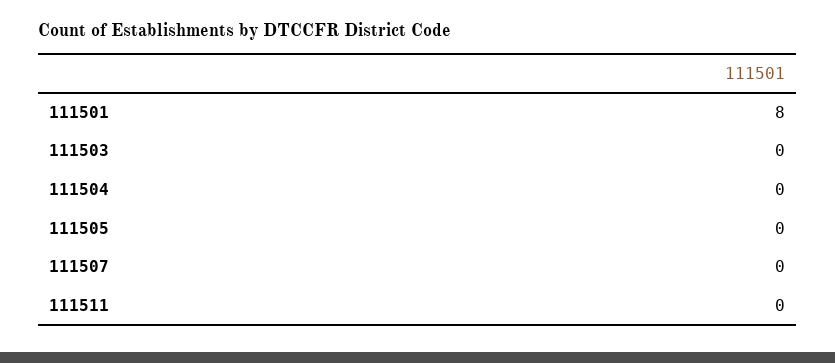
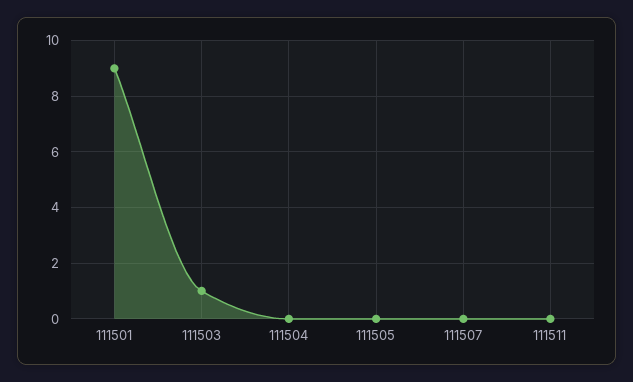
111501: 8 -> 9
111503: 0 -> 1

